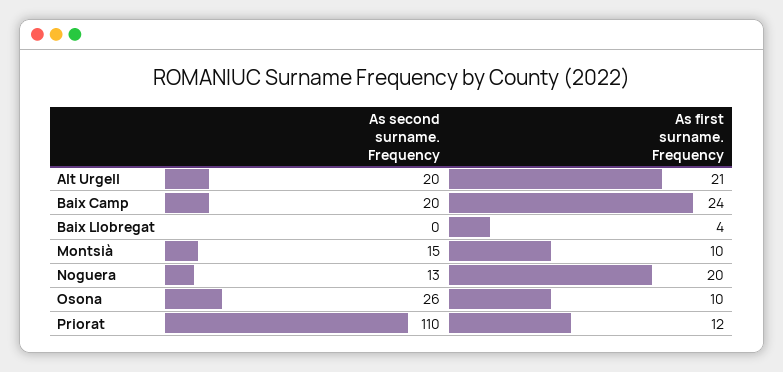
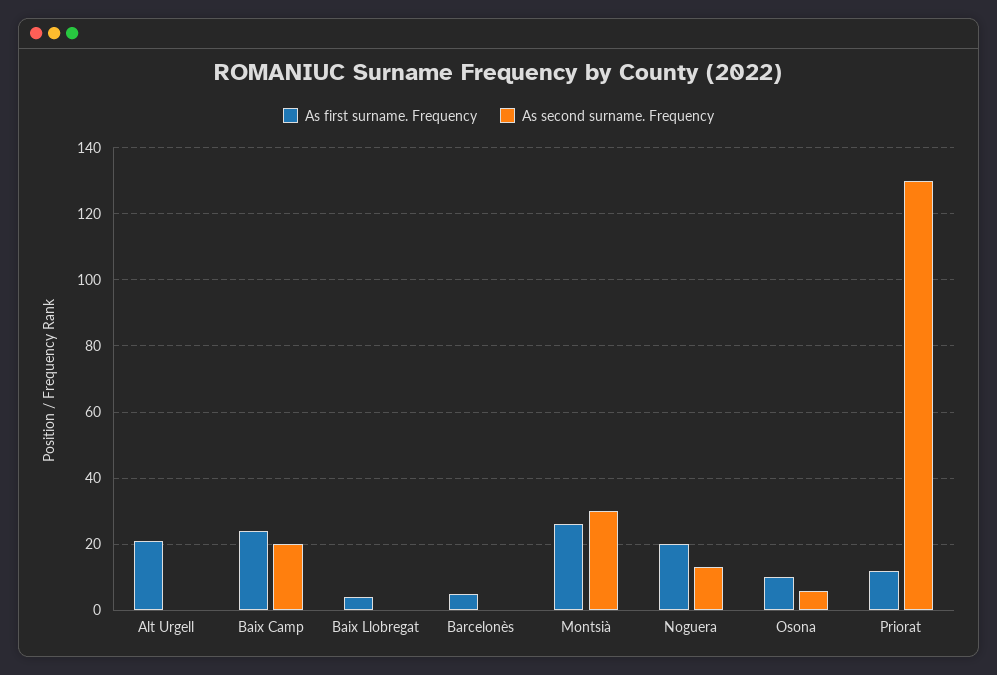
As second surname. Frequency, Alt Urgell: 20 -> 0
As second surname. Frequency, Montsià: 15 -> 30
As first surname. Frequency, Montsià: 10 -> 25
As second surname. Frequency, Osona: 26 -> 5
As second surname. Frequency, Priorat: 110 -> 130
As first surname. Frequency, Barcelonès: none -> 5
As second surname. Frequency, Barcelonès: none -> 0

